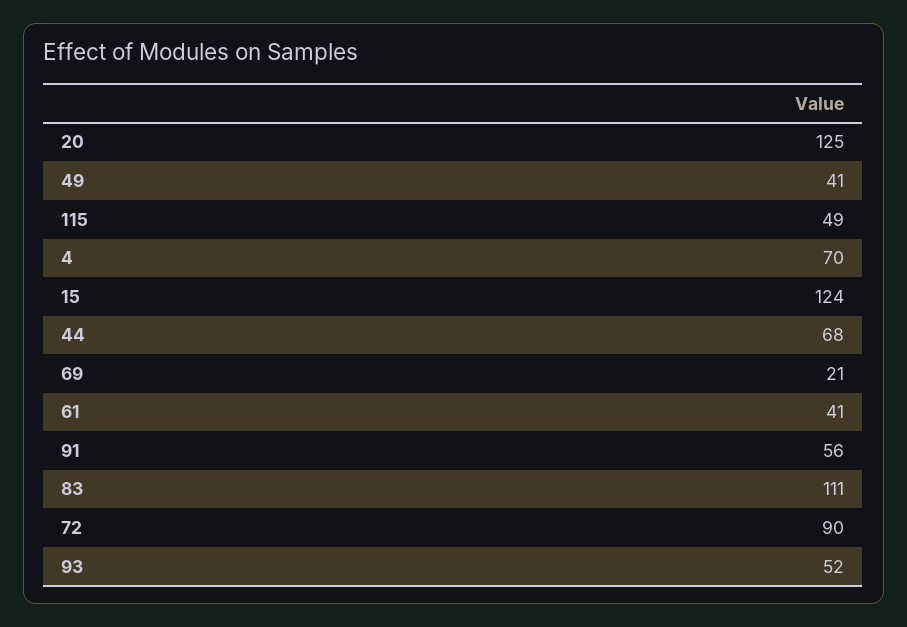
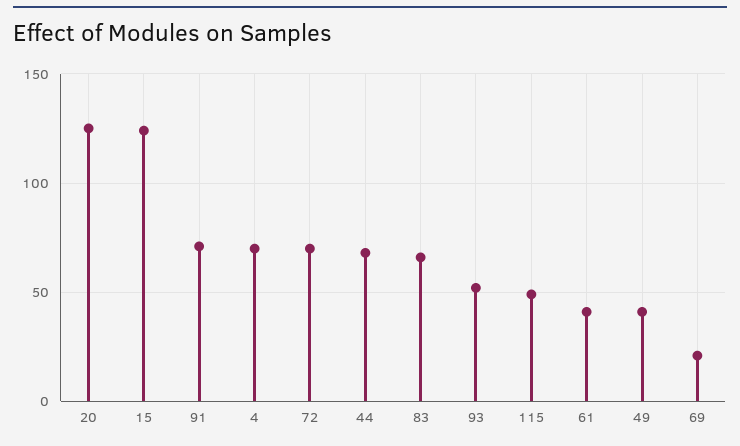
91: 56 -> 70
83: 111 -> 65
72: 90 -> 70

